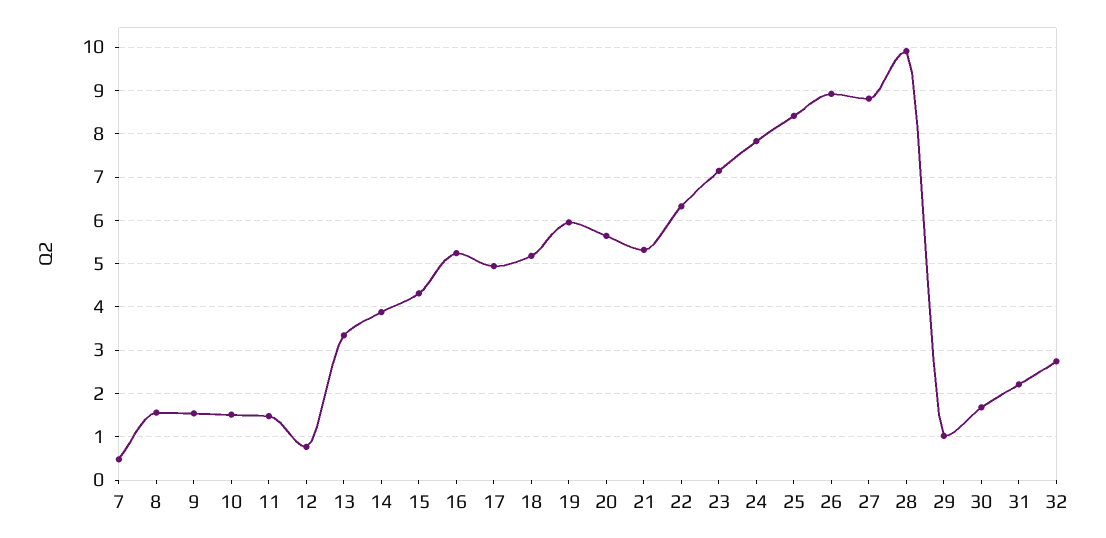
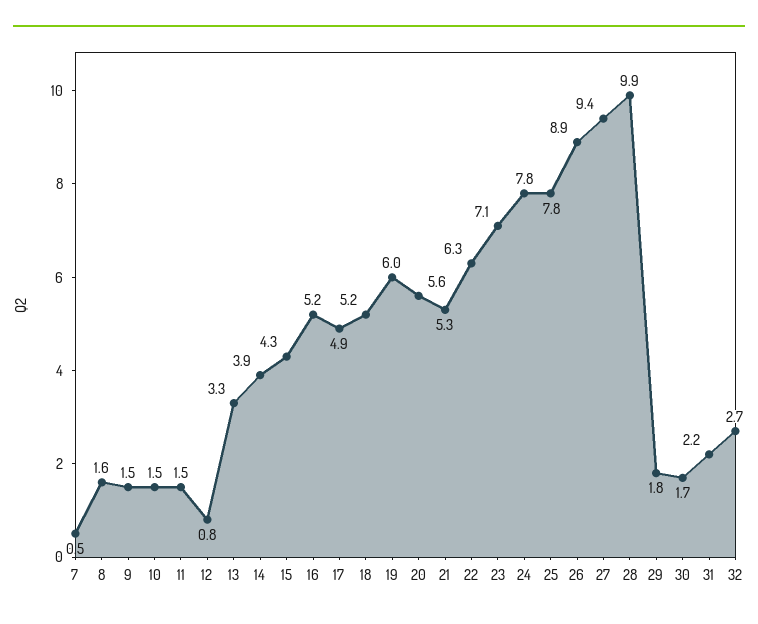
25: 8.4 -> 7.8
27: 8.8 -> 9.4
29: 1 -> 1.8

